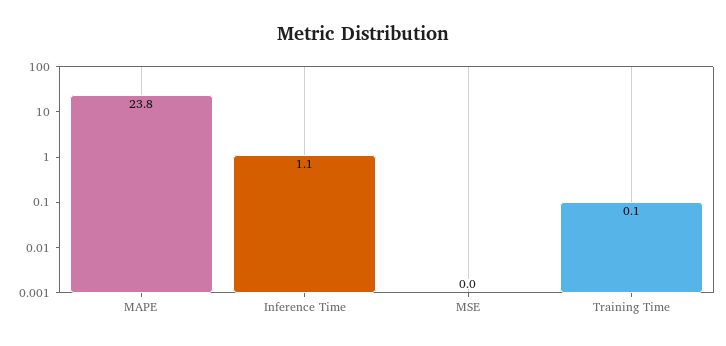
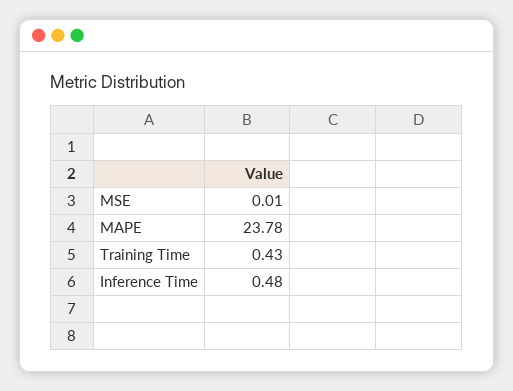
Inference Time: 1.1 -> 0.48
Training Time: 0.1 -> 0.43

